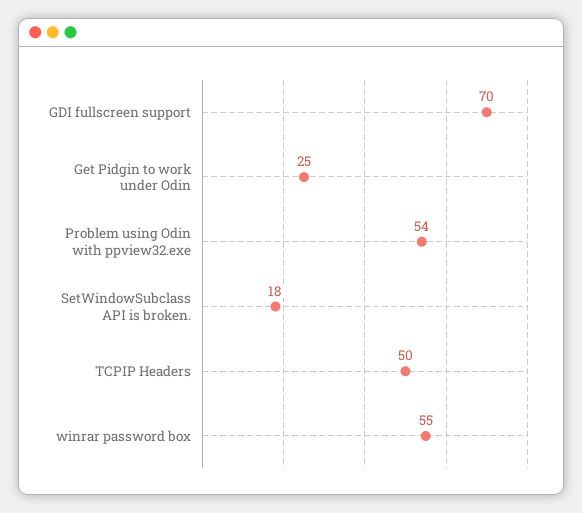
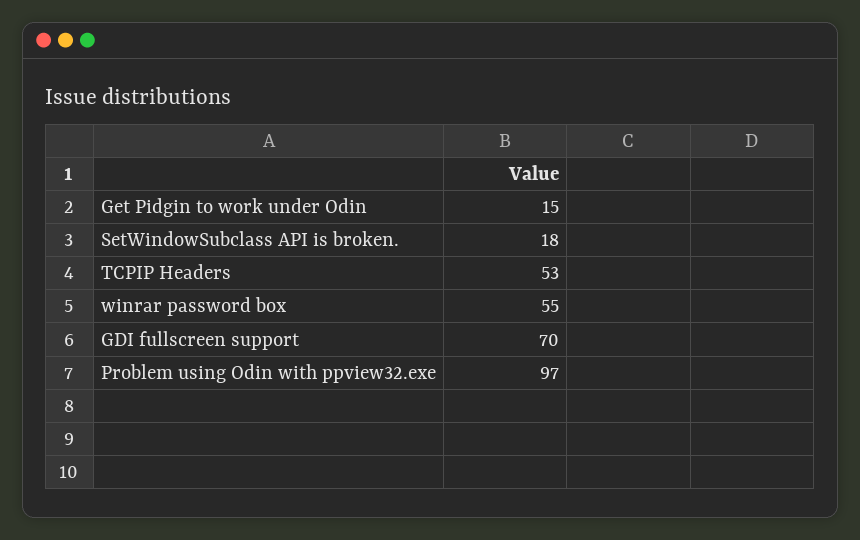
Get Pidgin to work under Odin: 25 -> 15
Problem using Odin with ppview32.exe: 54 -> 97
TCPIP Headers: 50 -> 53

